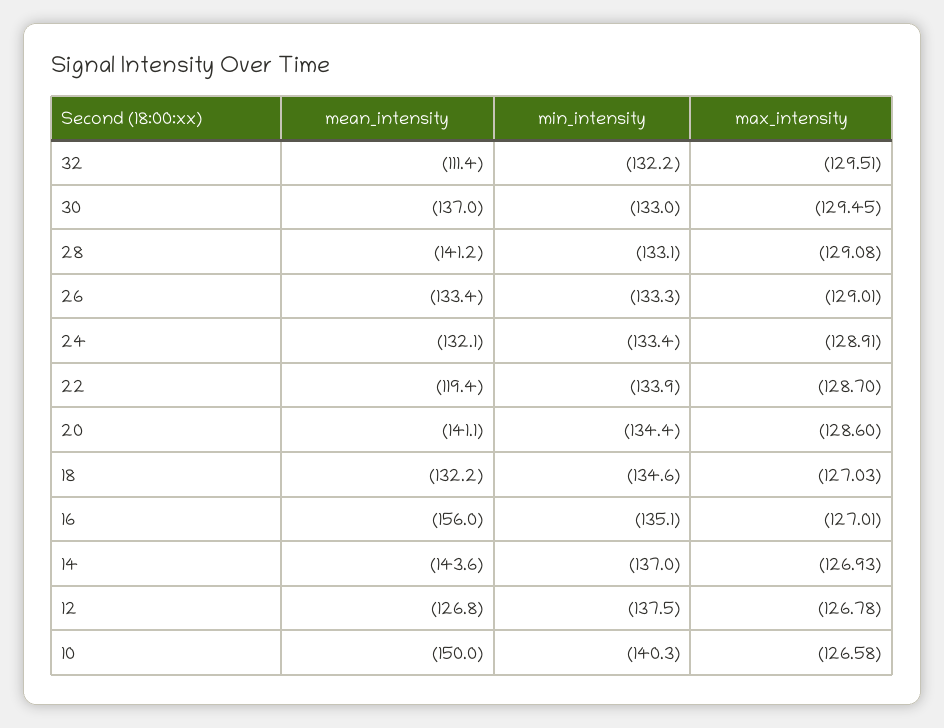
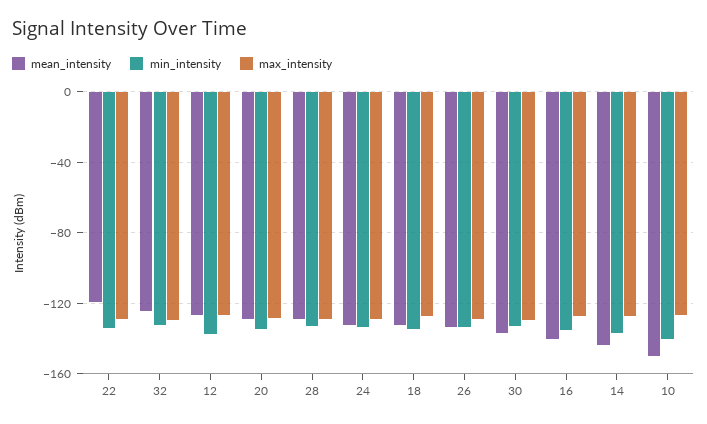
mean_intensity, 32: -111.4 -> -125
mean_intensity, 28: -141.2 -> -130
mean_intensity, 20: -141.1 -> -130
mean_intensity, 16: -156 -> -140

